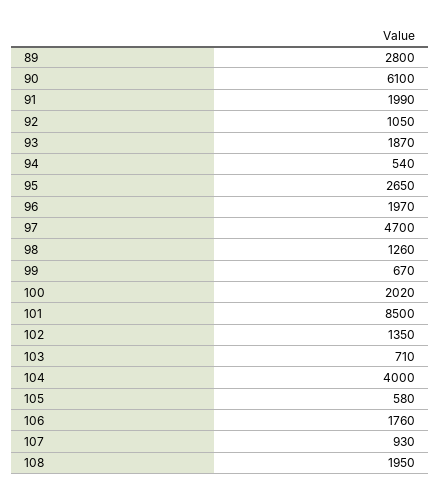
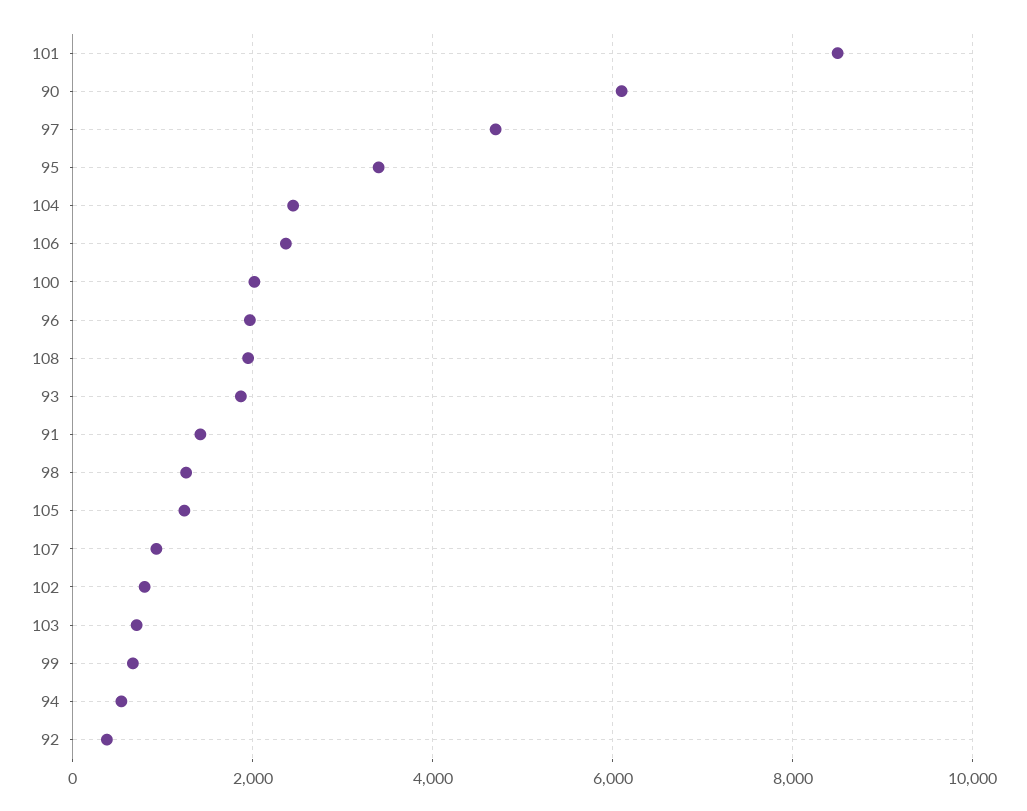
89: 2800 -> none
91: 1990 -> 1400
92: 1050 -> 400
95: 2650 -> 3400
102: 1350 -> 800
104: 4000 -> 2400
105: 580 -> 1200
106: 1760 -> 2400

